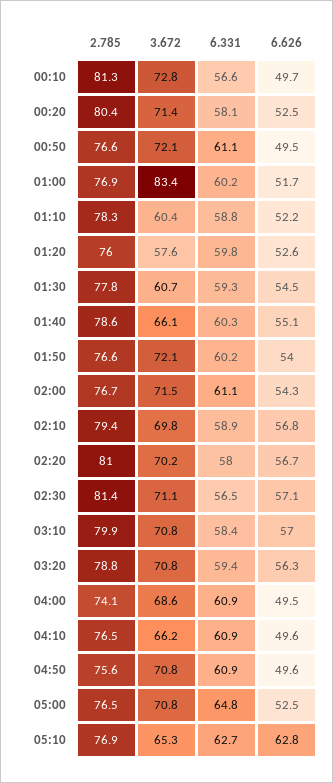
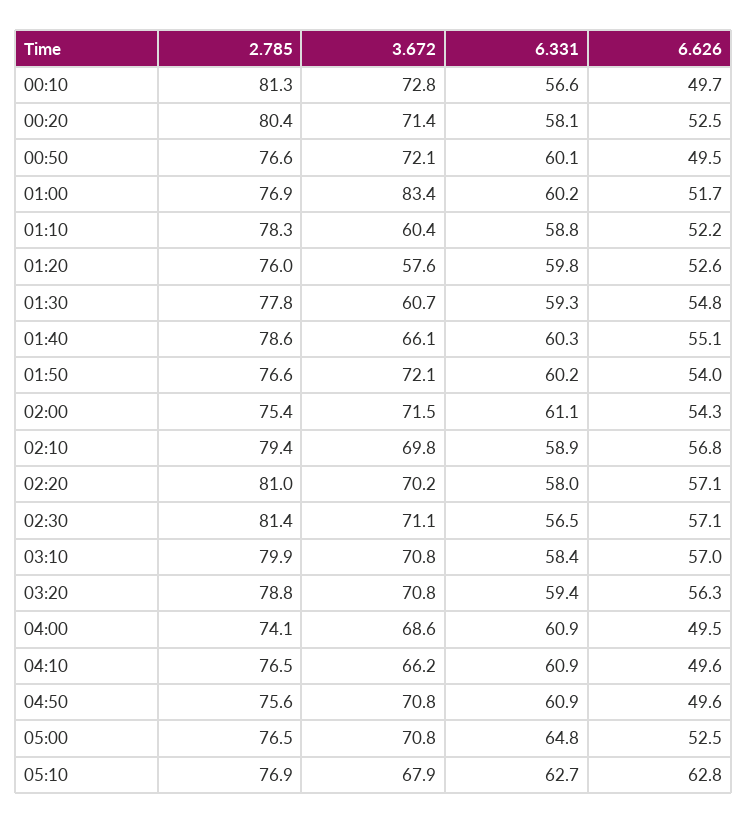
6.331, 00:50: 61.1 -> 60.1
6.626, 01:30: 54.5 -> 54.8
2.785, 02:00: 76.7 -> 75.4
6.626, 02:20: 56.7 -> 57.1
3.672, 05:10: 65.3 -> 67.9

